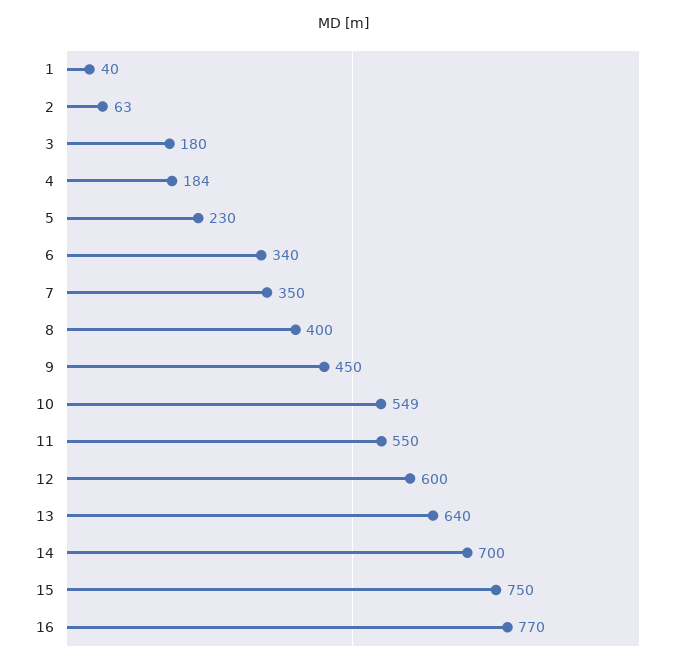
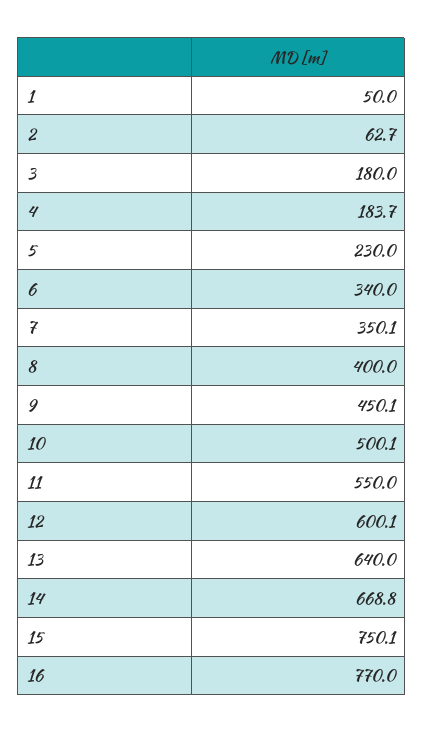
1: 40 -> 50
10: 549 -> 500.1
14: 700 -> 668.8

